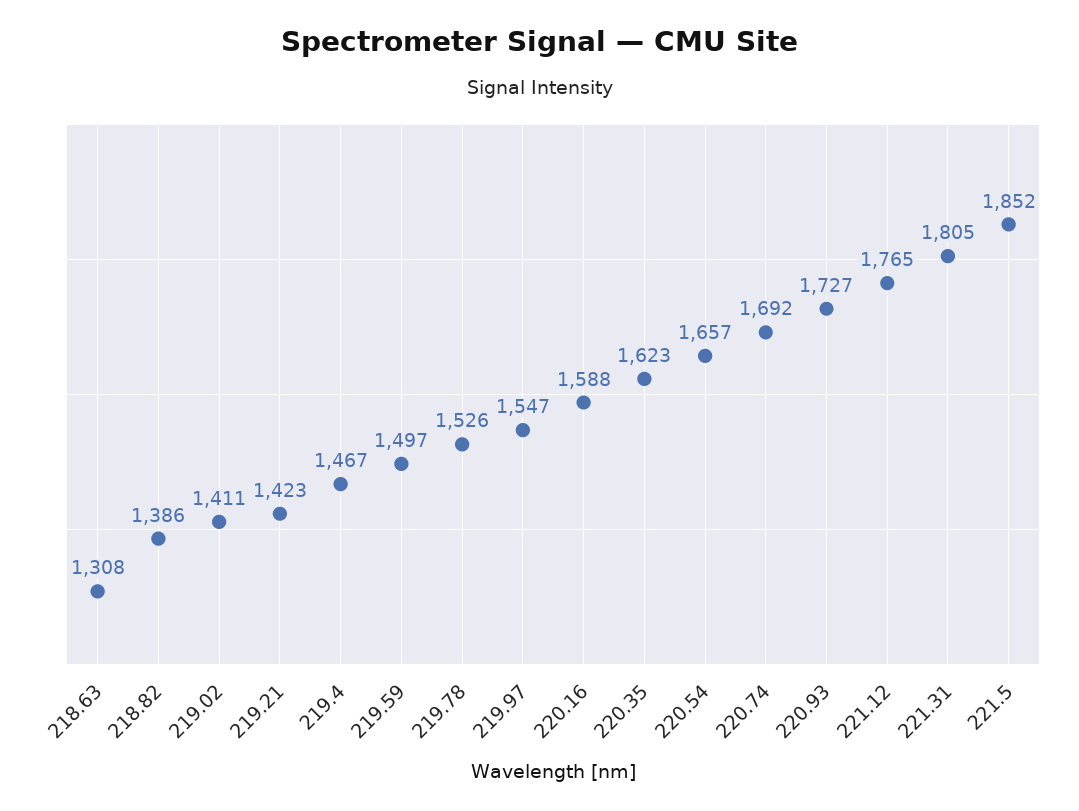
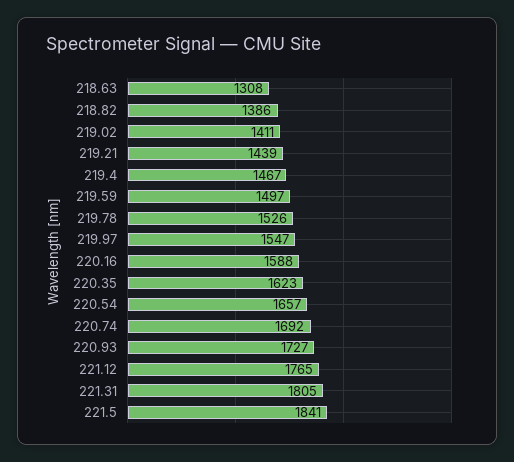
219.21: 1423 -> 1439
221.5: 1852 -> 1841

